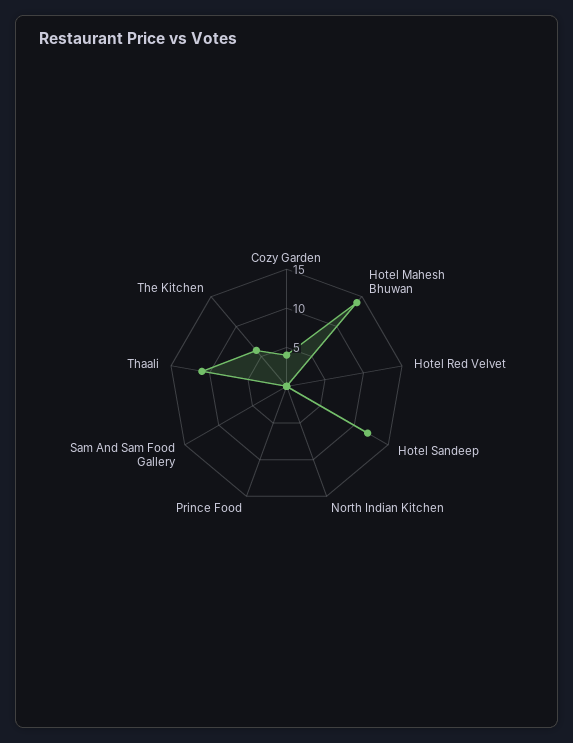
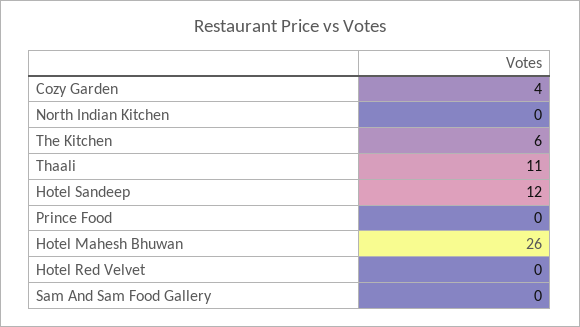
Hotel Mahesh Bhuwan: 15 -> 26

